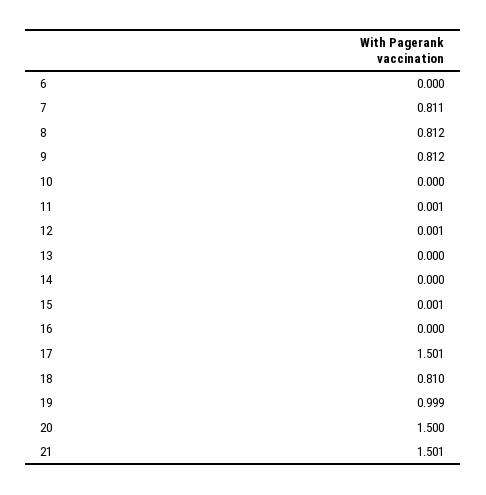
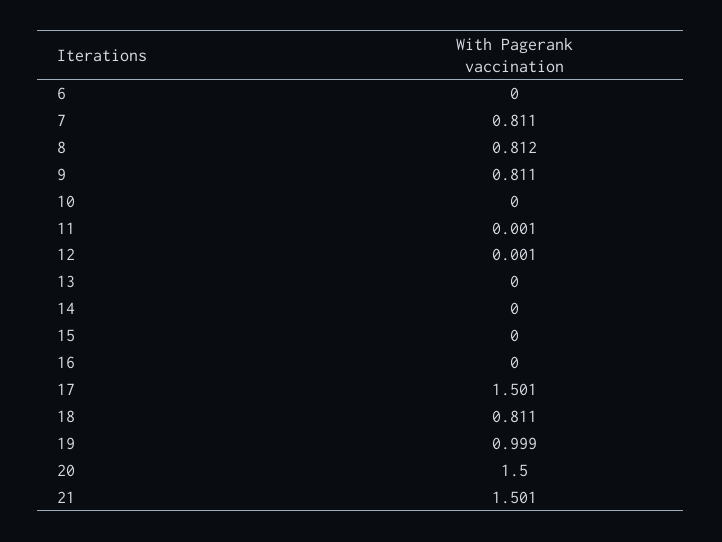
9: 0.812 -> 0.811
15: 0.001 -> 0
18: 0.81 -> 0.811

